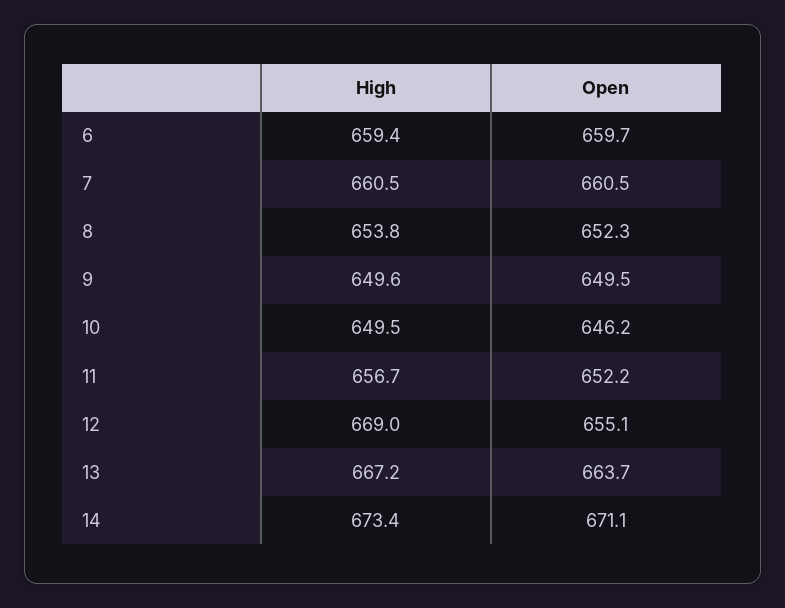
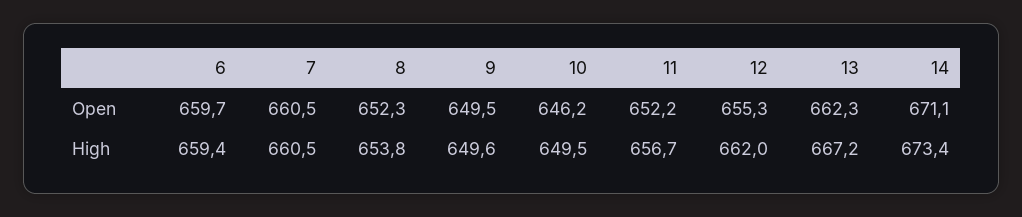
High, 12: 669 -> 662
Open, 12: 655.1 -> 655.3
Open, 13: 663.7 -> 662.3

